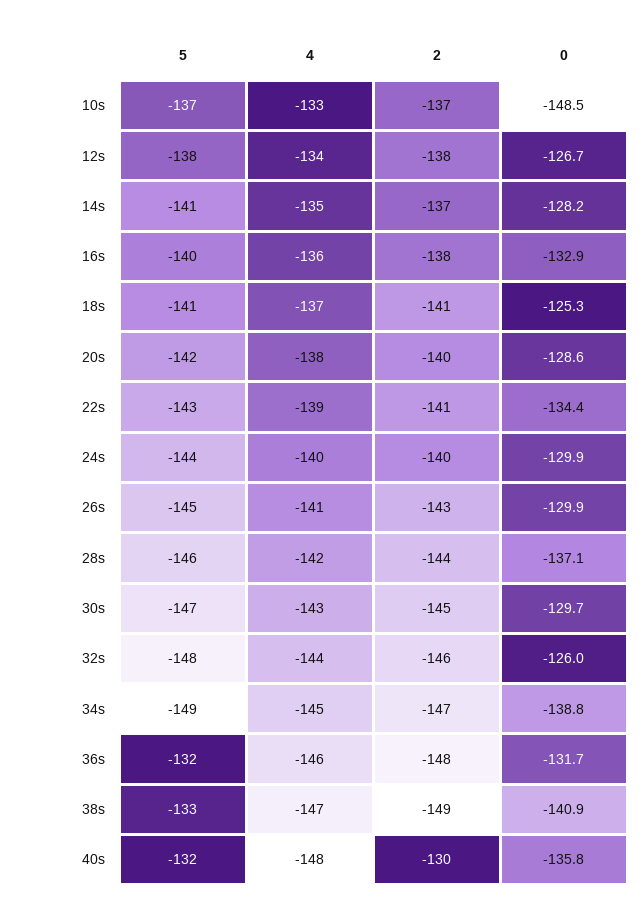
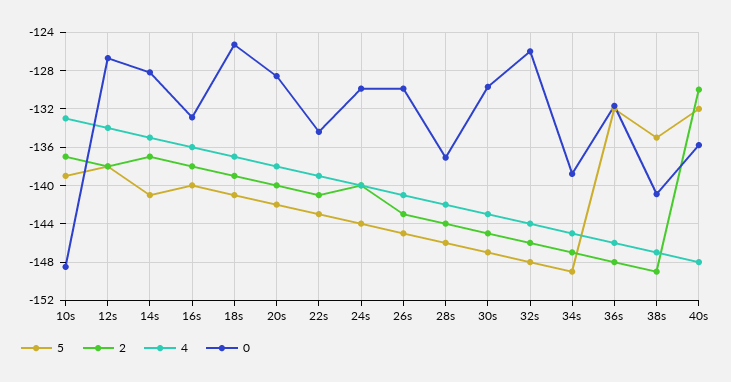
5, 10s: -137 -> -139
2, 18s: -141 -> -139
5, 38s: -133 -> -135

